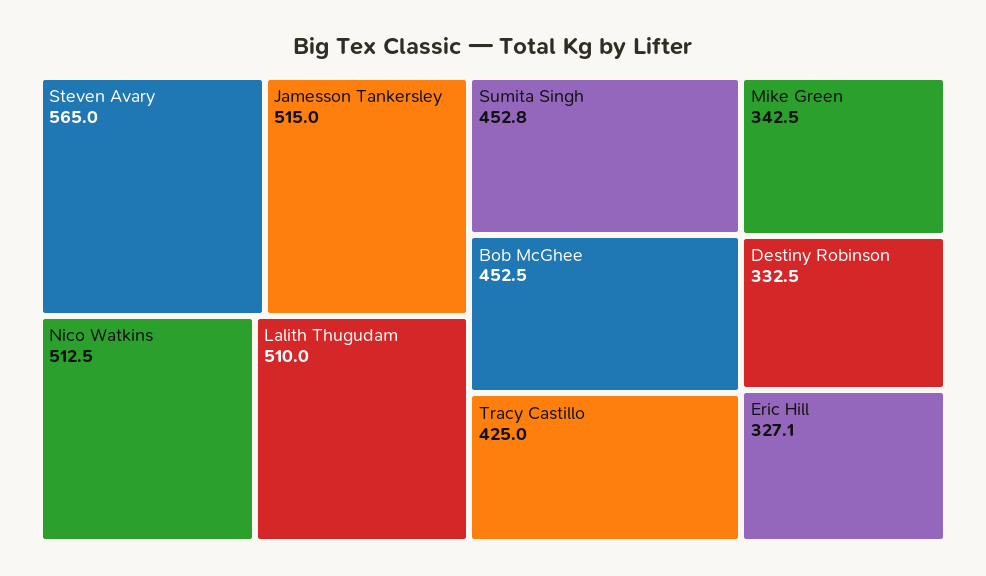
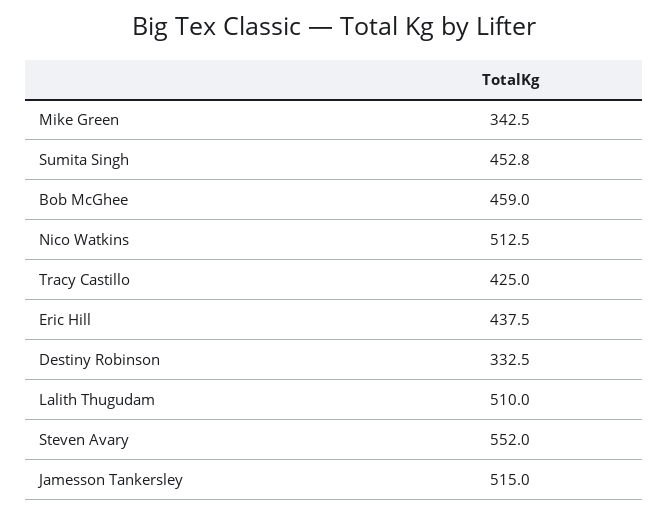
Steven Avary: 565 -> 552
Bob McGhee: 452.5 -> 459
Eric Hill: 327.1 -> 437.5

